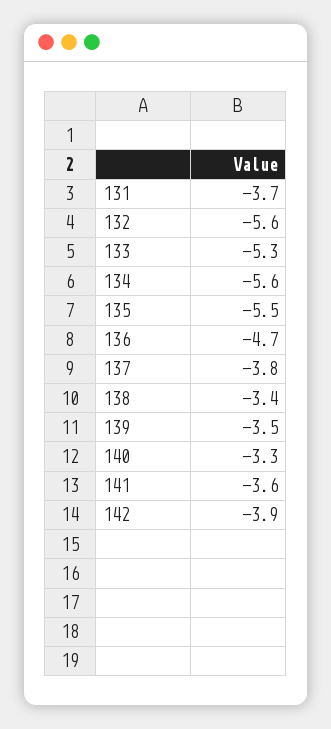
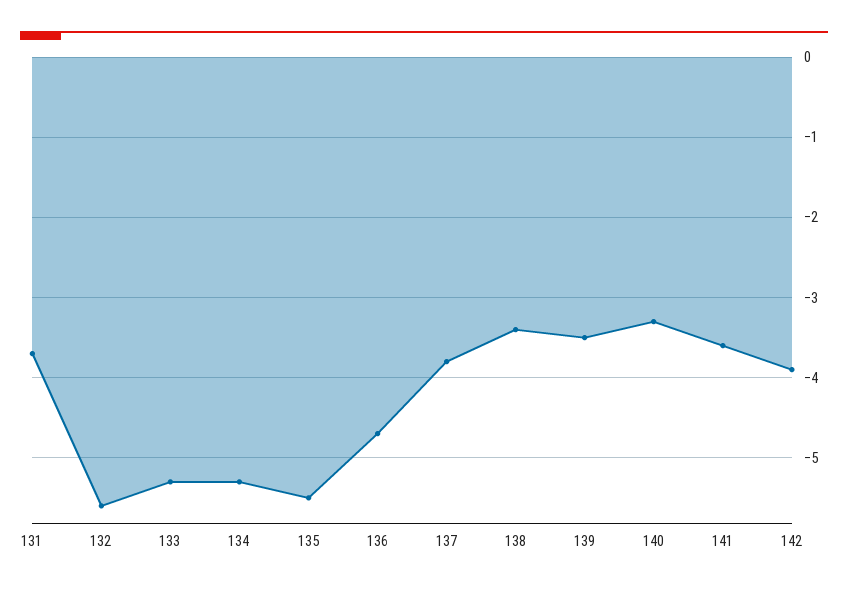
134: -5.6 -> -5.3

